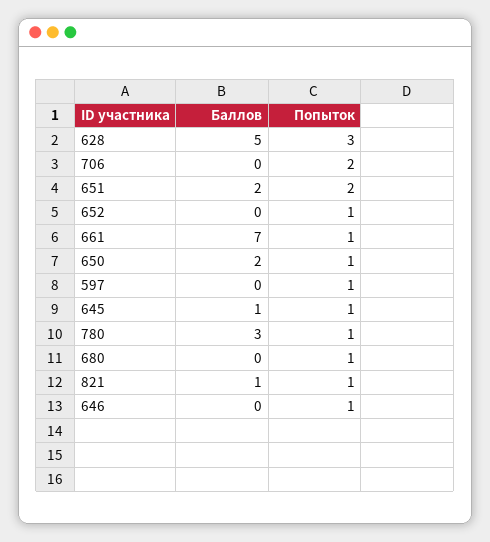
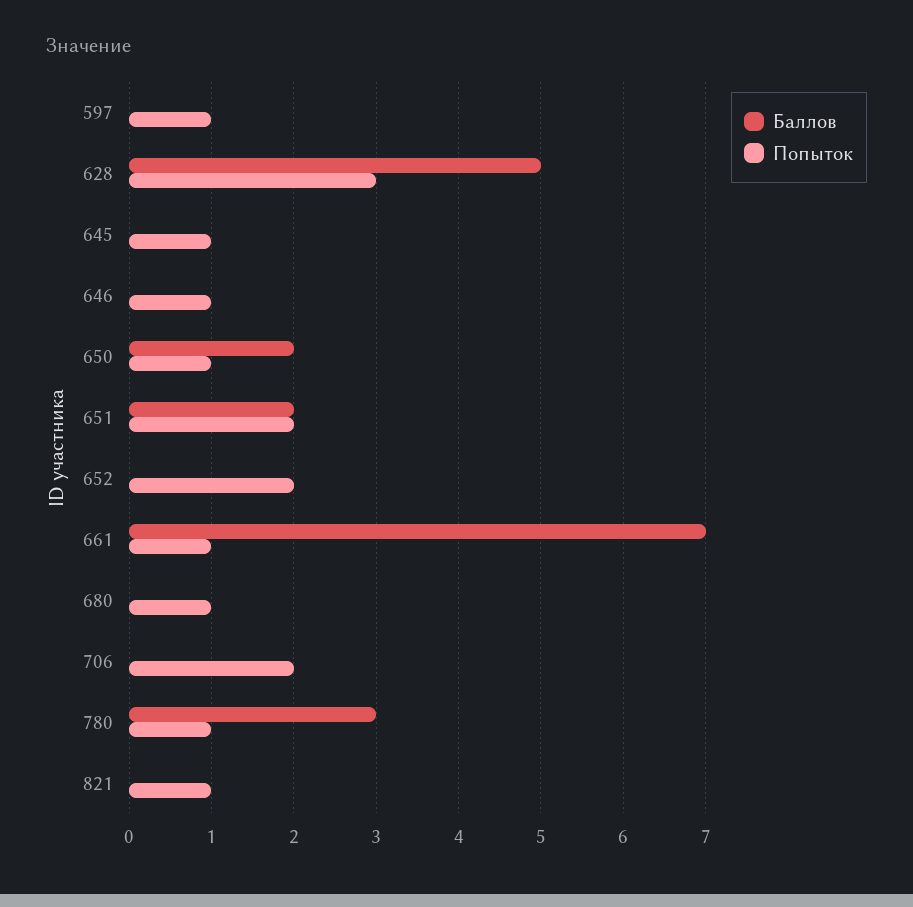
Попыток, 652: 1 -> 2
Баллов, 645: 1 -> 0
Баллов, 821: 1 -> 0

